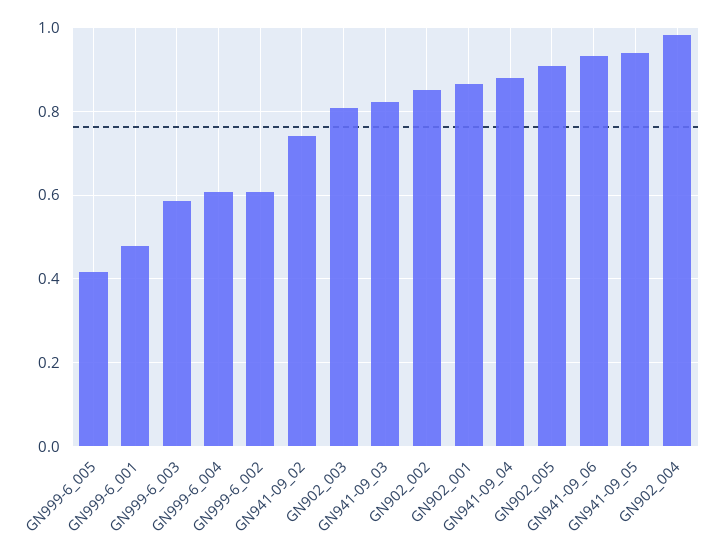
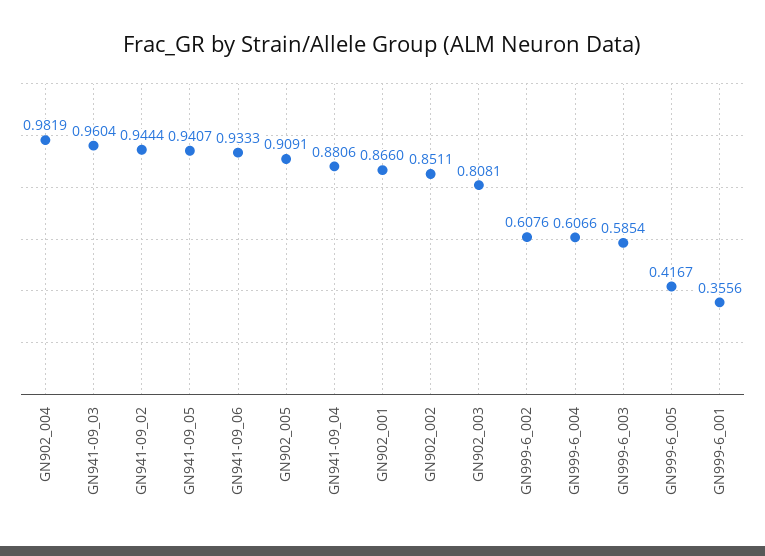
GN999-6_001: 0.48 -> 0.3556
GN941-09_02: 0.74 -> 0.9444
GN941-09_03: 0.82 -> 0.9604

